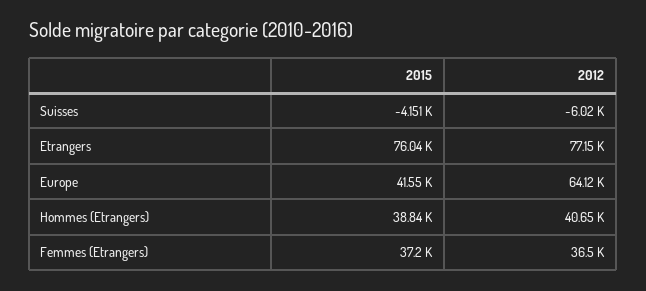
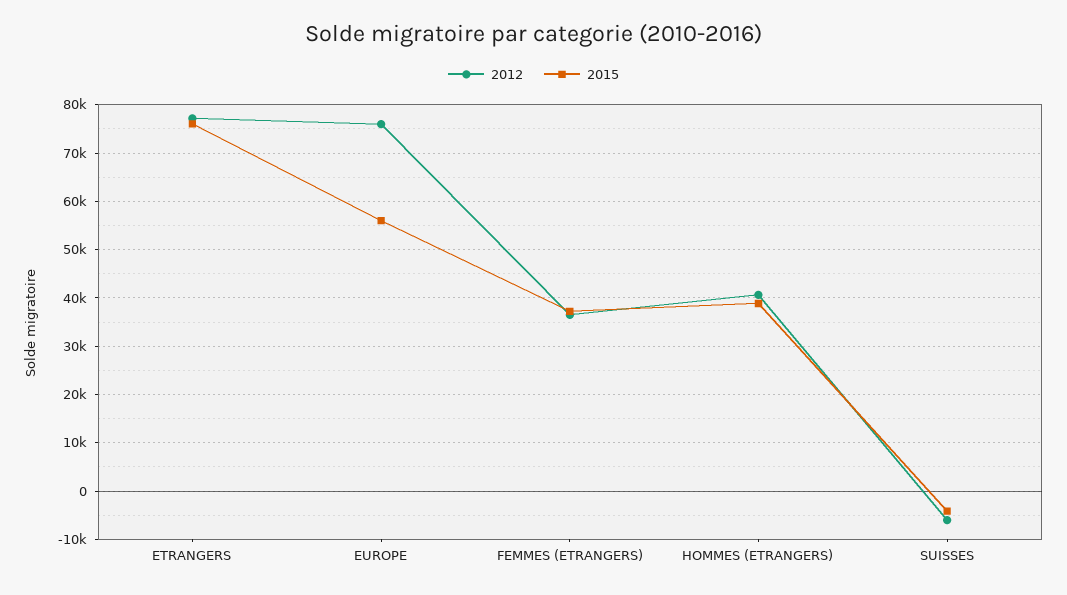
2015, Europe: 41550 -> 56000
2012, Europe: 64120 -> 76000

